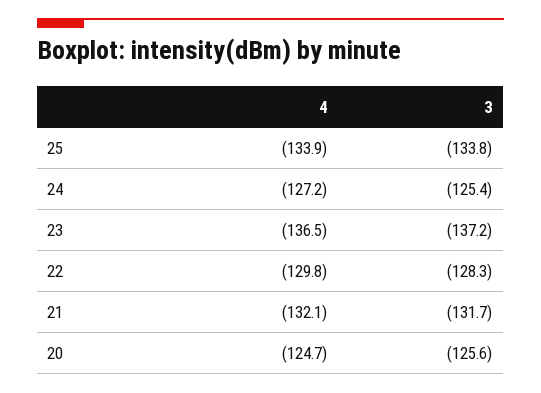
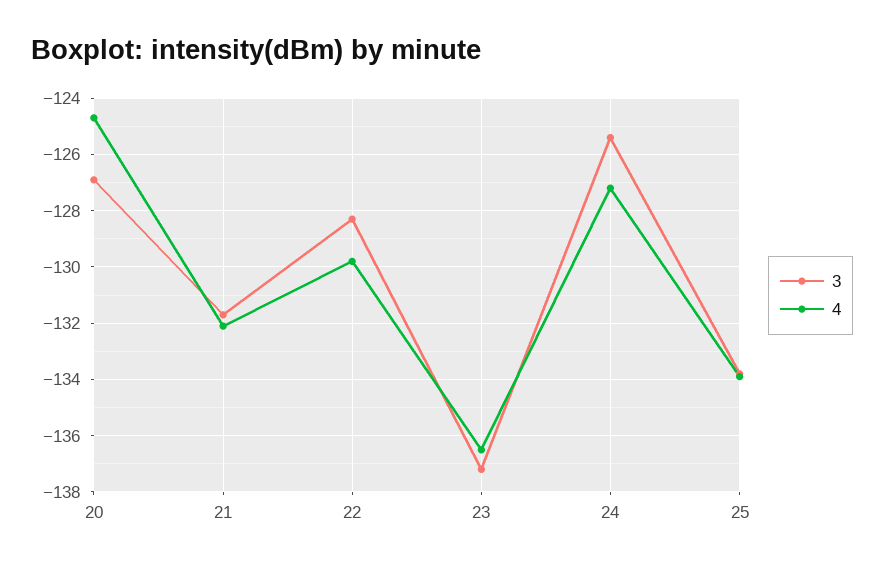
3, 20: -125.6 -> -127

